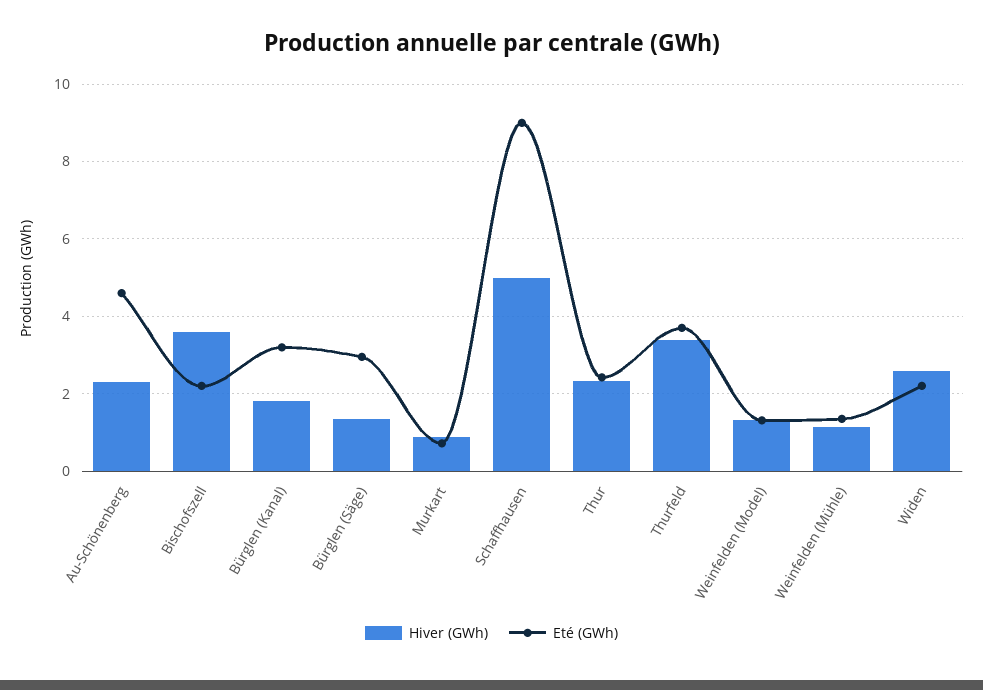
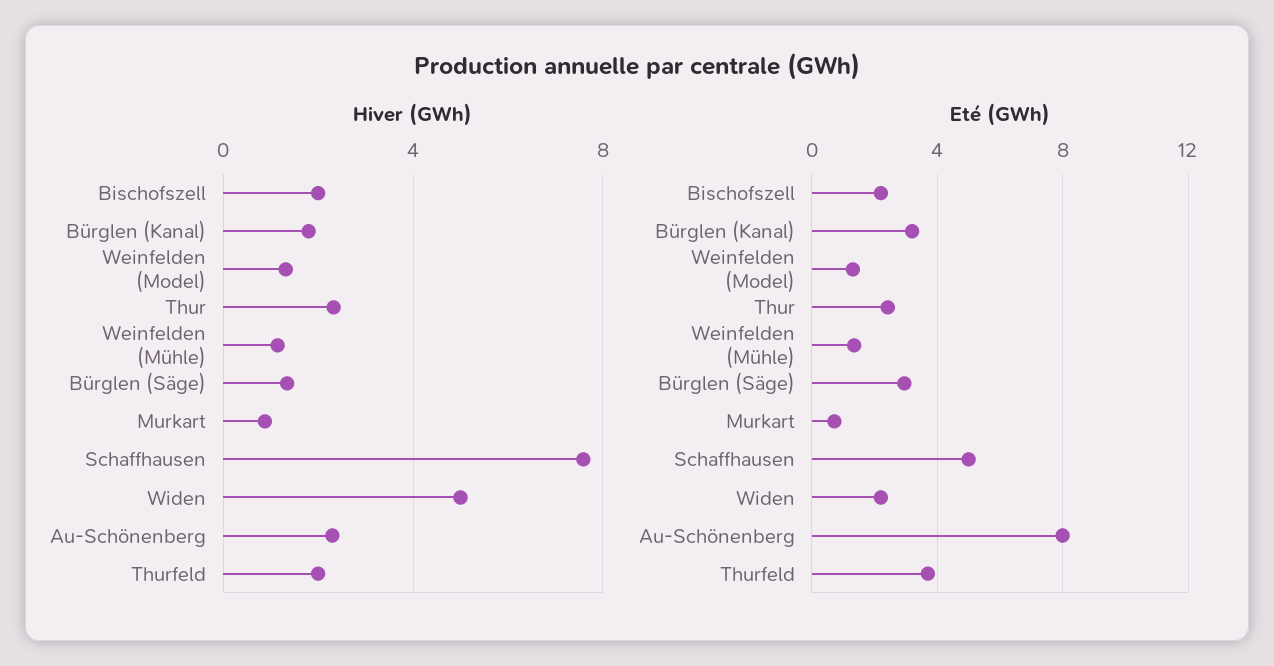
Eté (GWh), Au-Schönenberg: 4.6 -> 8
Hiver (GWh), Bischofszell: 3.6 -> 2
Hiver (GWh), Schaffhausen: 5 -> 7.5
Eté (GWh), Schaffhausen: 9 -> 5
Hiver (GWh), Thurfeld: 3.4 -> 2
Hiver (GWh), Widen: 2.6 -> 5

